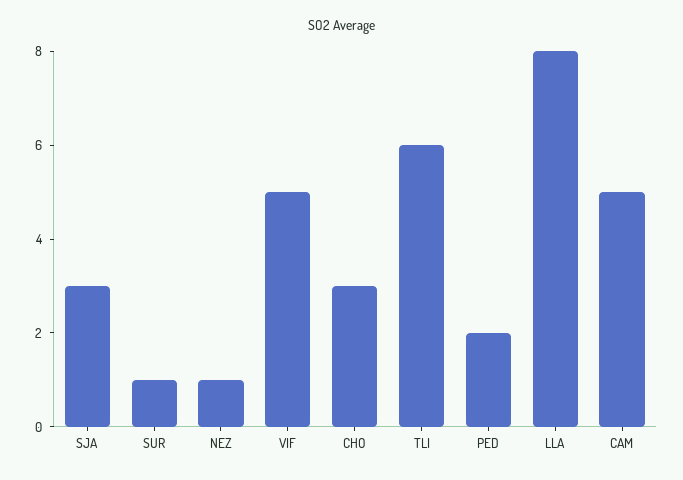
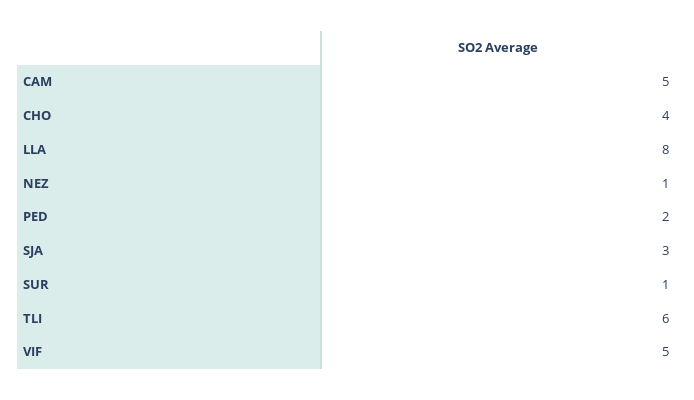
CHO: 3 -> 4

